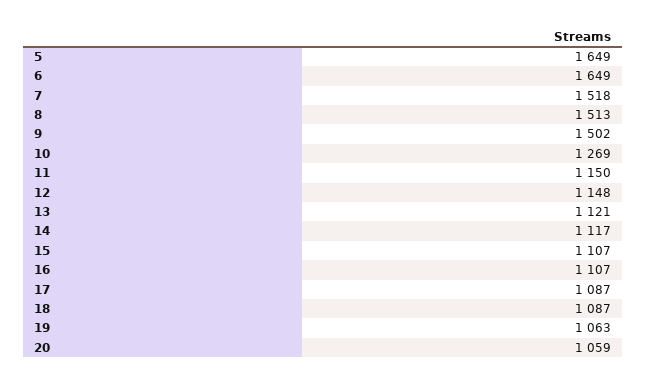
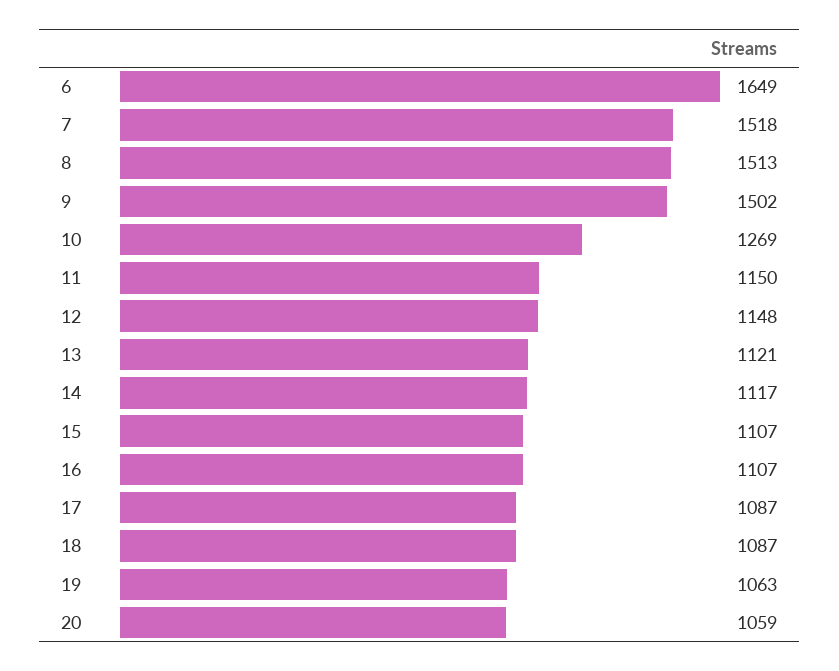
5: 1649 -> none

